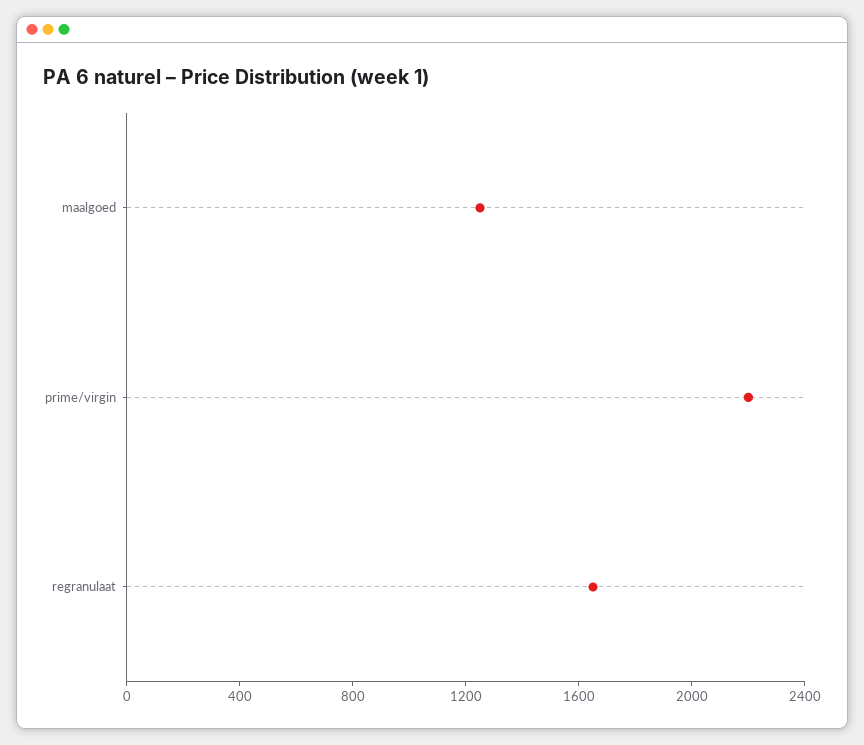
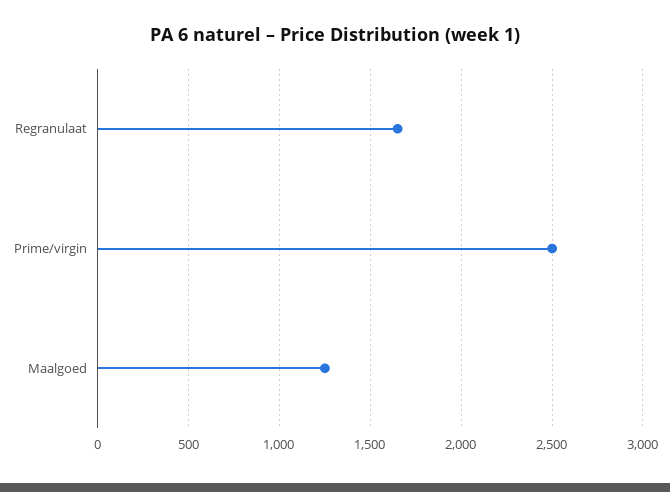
prime/virgin: 2200 -> 2500

